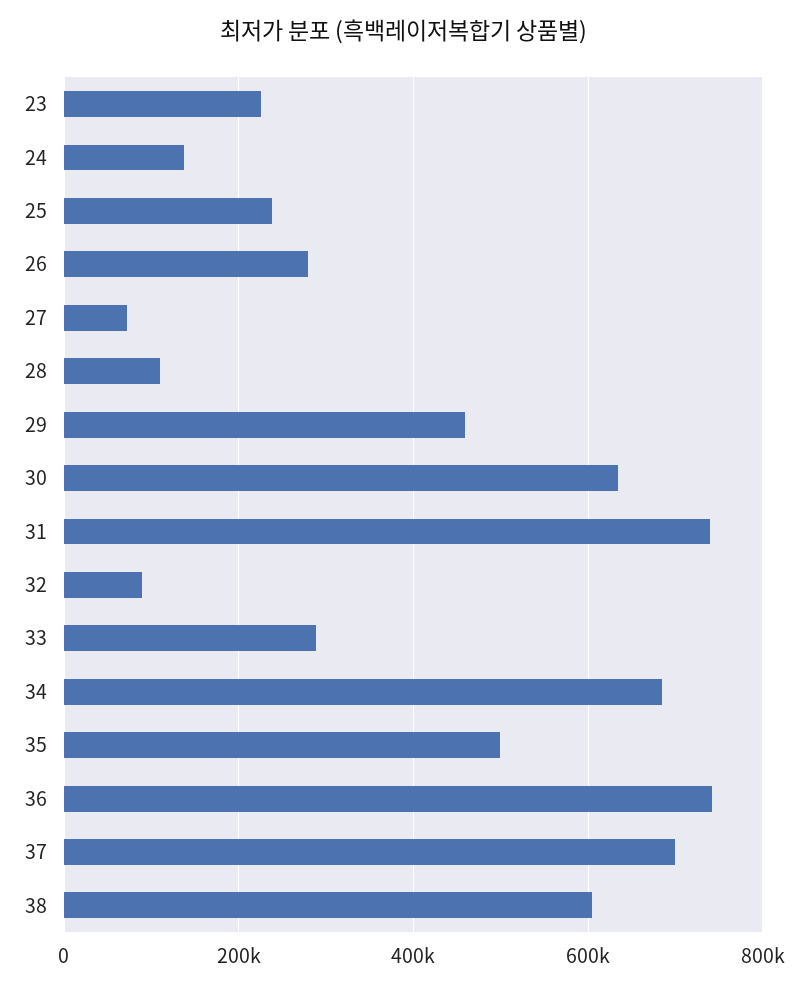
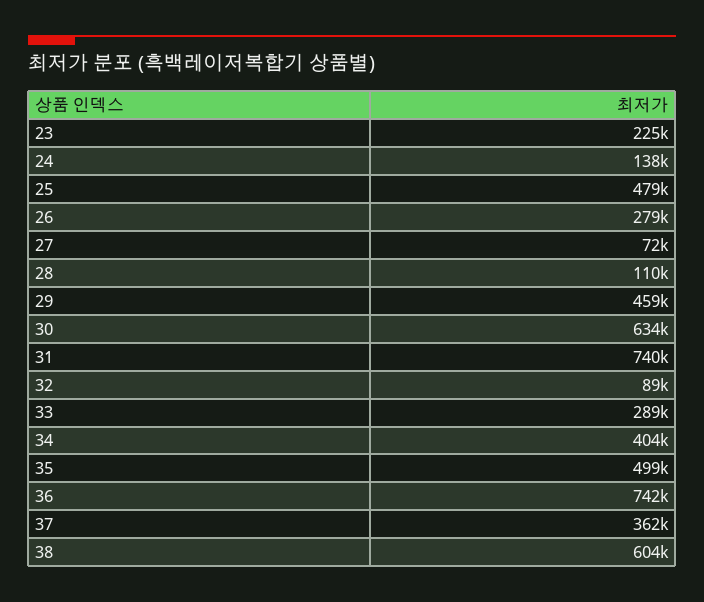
25: 240000 -> 479000
34: 680000 -> 404000
37: 700000 -> 362000

